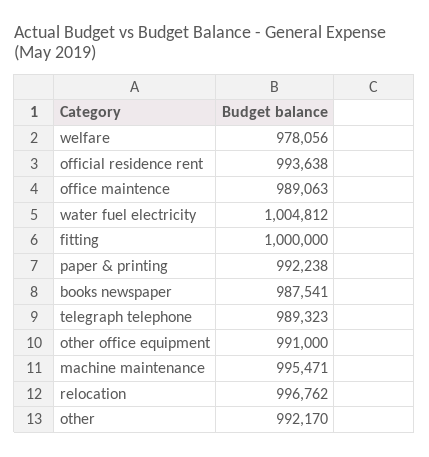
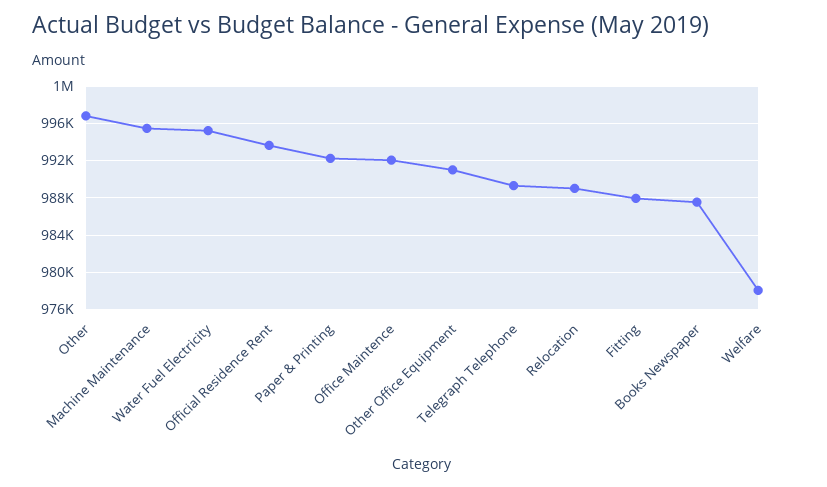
office maintence: 989063 -> 992000
water fuel electricity: 1004812 -> 995000
fitting: 1000000 -> 988000
relocation: 996762 -> 989000
other: 992170 -> 997000

